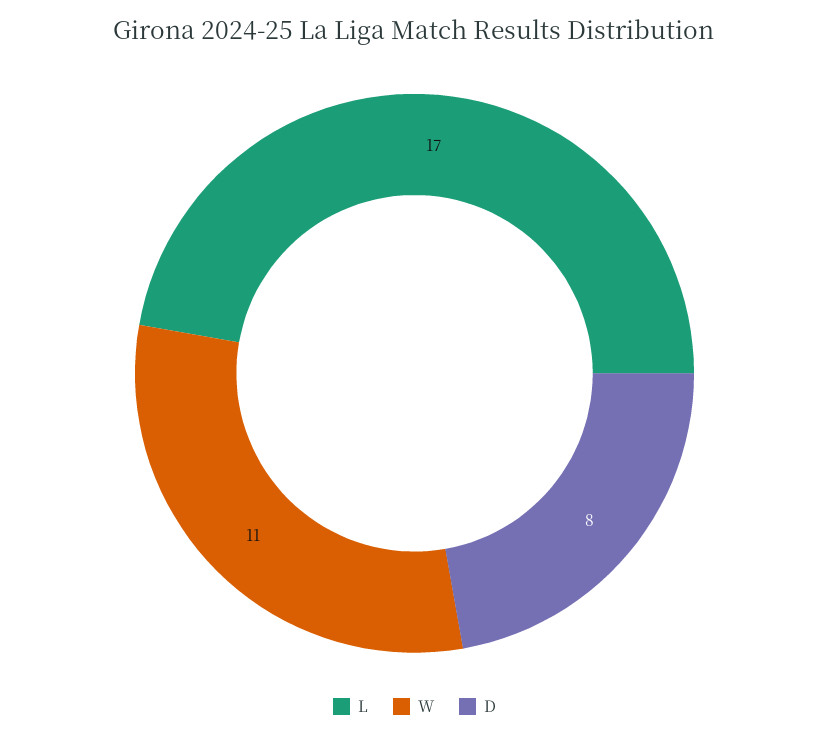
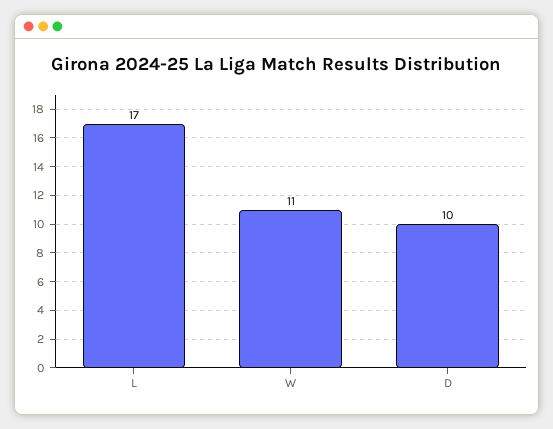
D: 8 -> 10

